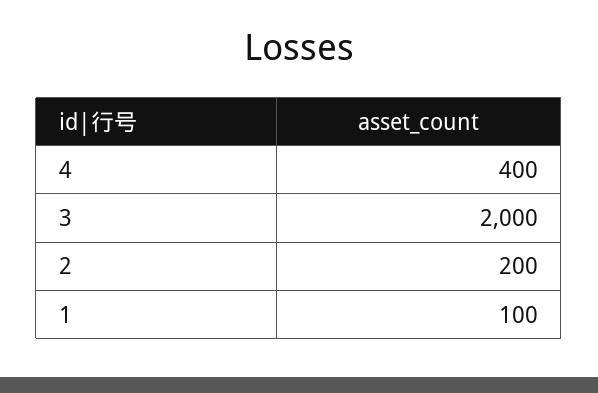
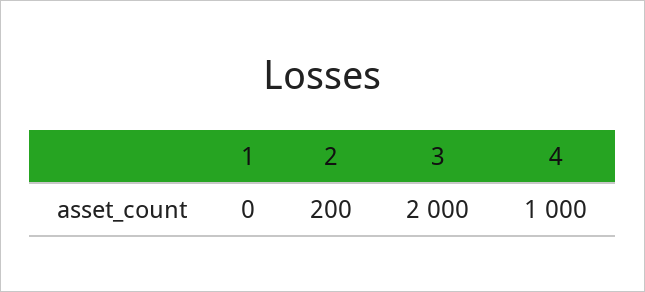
4: 400 -> 1000
1: 100 -> 0

